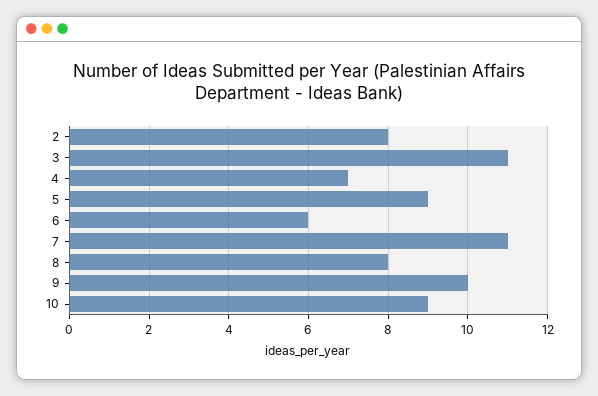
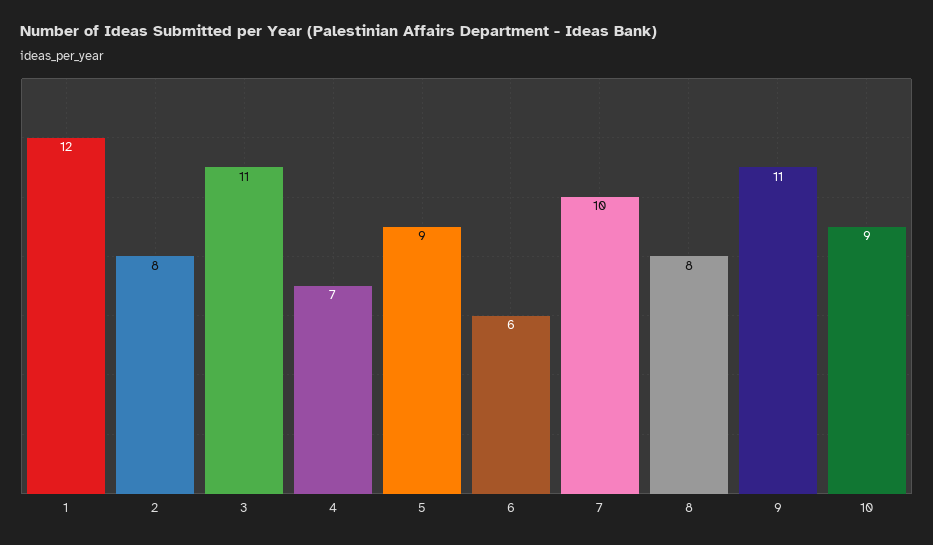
7: 11 -> 10
9: 10 -> 11
1: none -> 12

